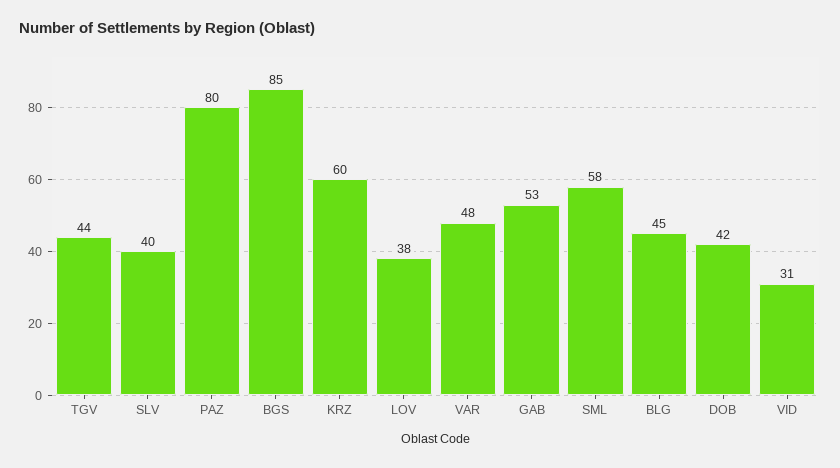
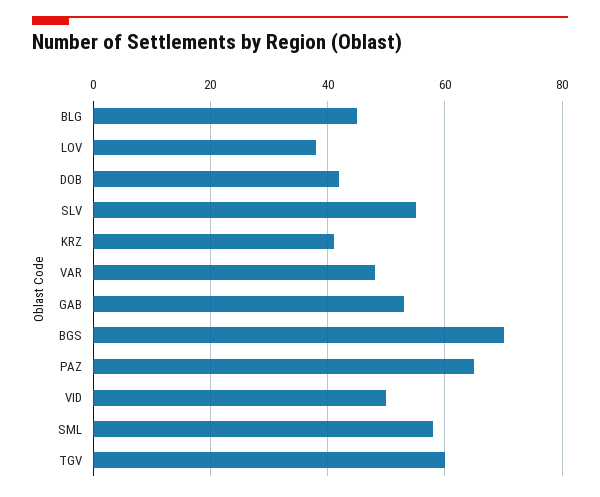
TGV: 44 -> 60
SLV: 40 -> 55
PAZ: 80 -> 65
BGS: 85 -> 70
KRZ: 60 -> 40
VID: 31 -> 50

